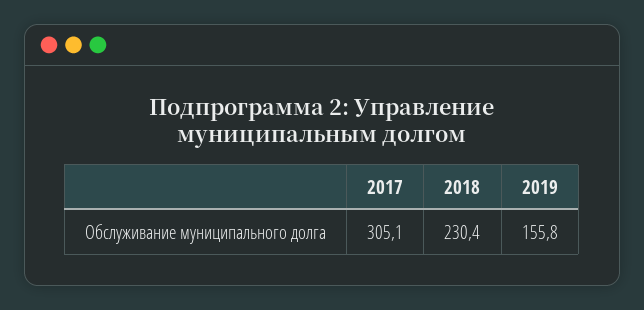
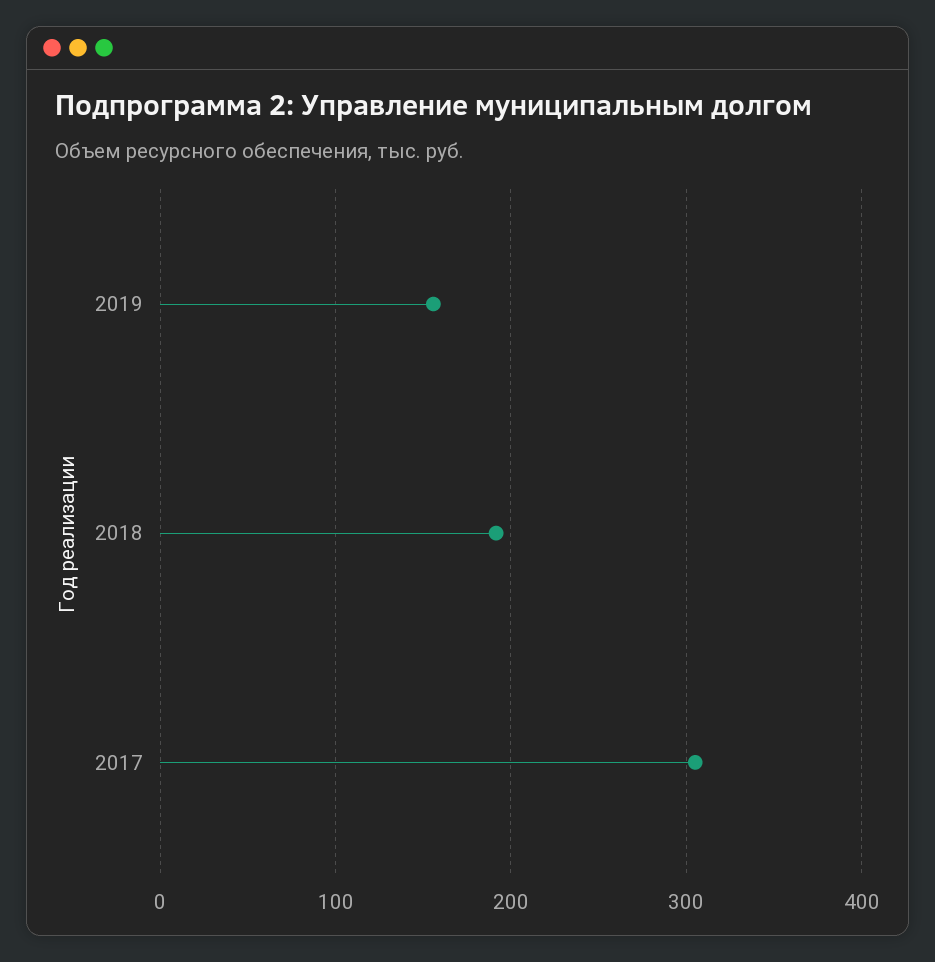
2018: 230.4 -> 190

